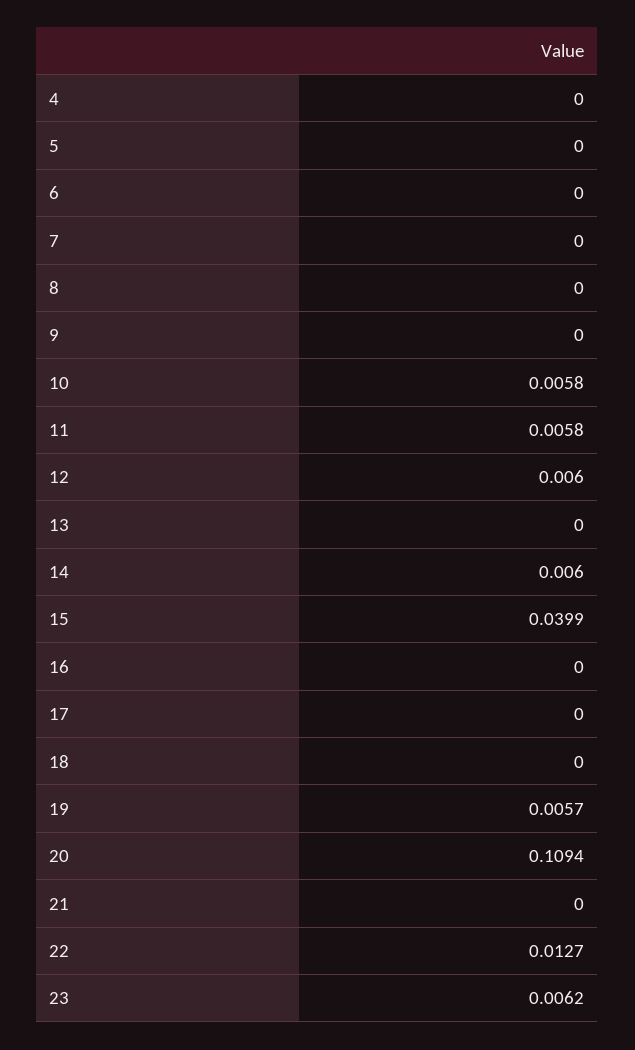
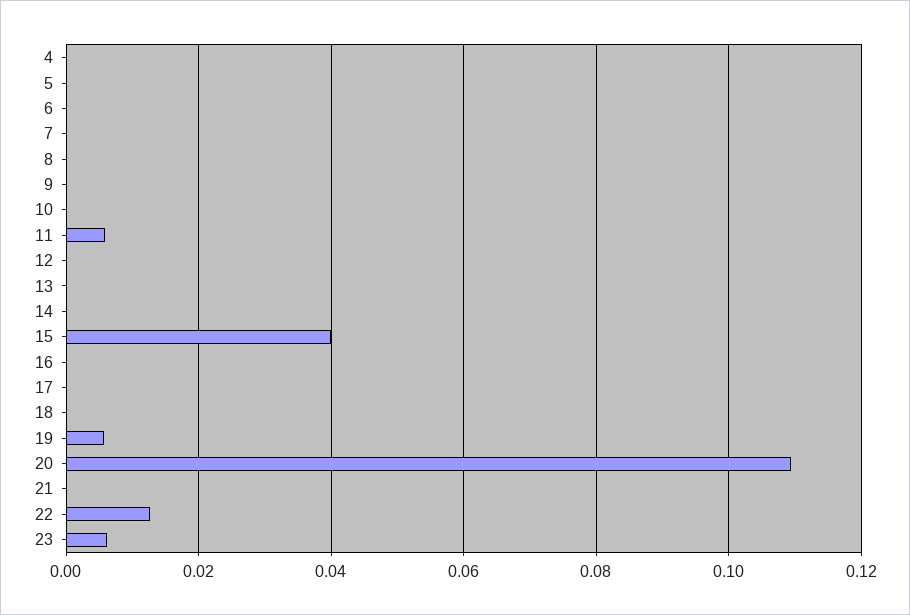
10: 0.0058 -> 0
12: 0.006 -> 0
14: 0.006 -> 0

